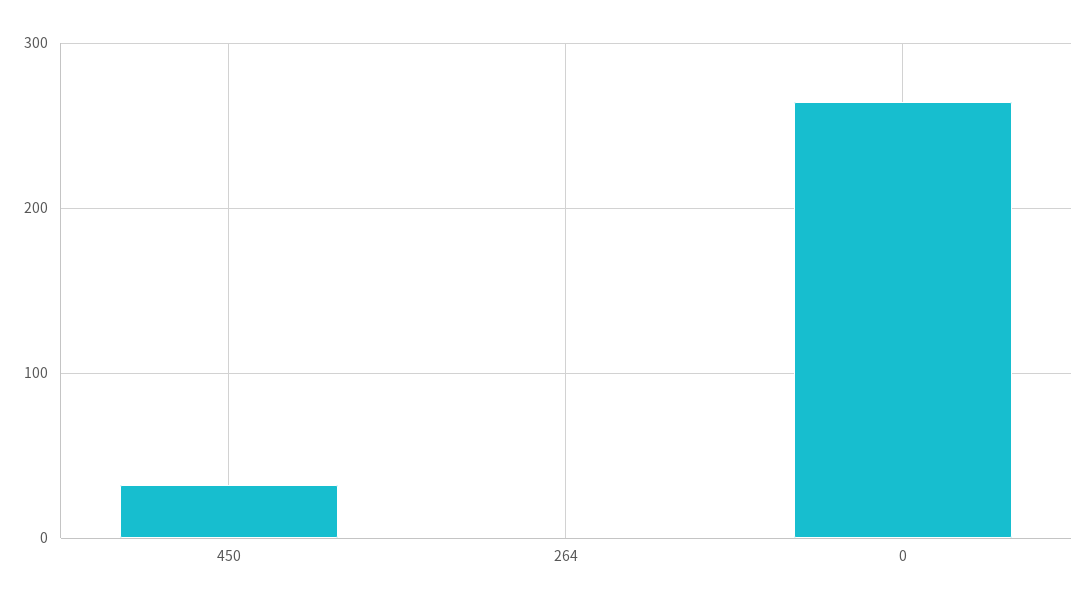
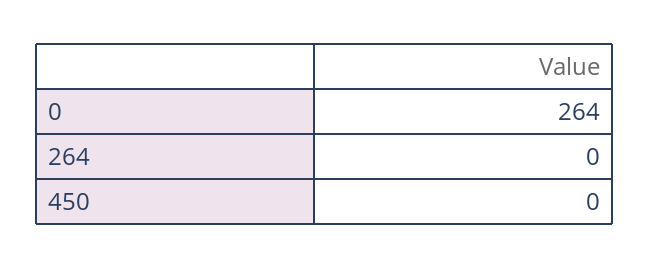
450: 30 -> 0

